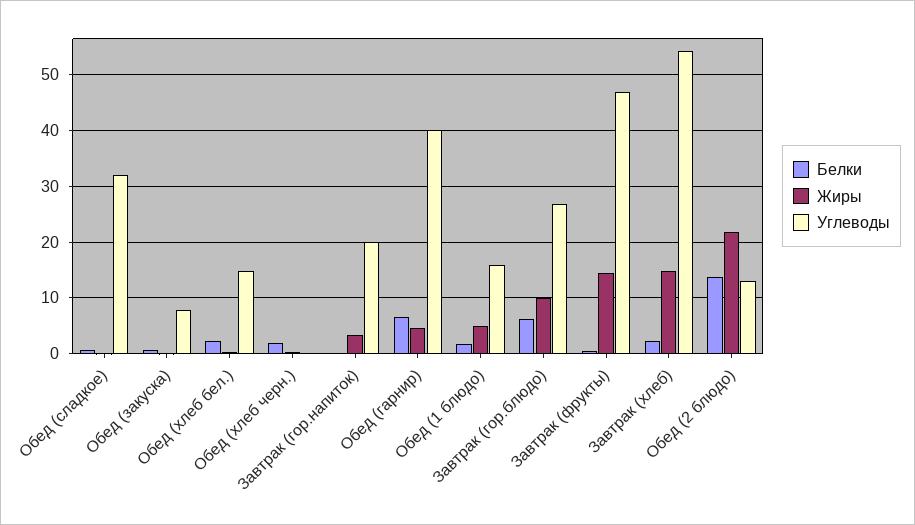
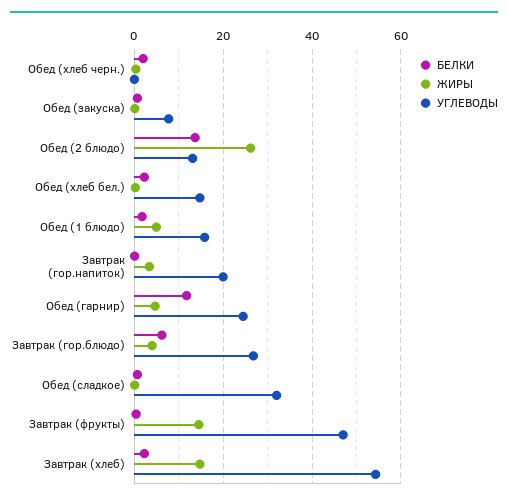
Белки, Обед (гарнир): 6 -> 12
Углеводы, Обед (гарнир): 40 -> 24
Жиры, Завтрак (гор.блюдо): 10 -> 4
Жиры, Обед (2 блюдо): 22 -> 26

